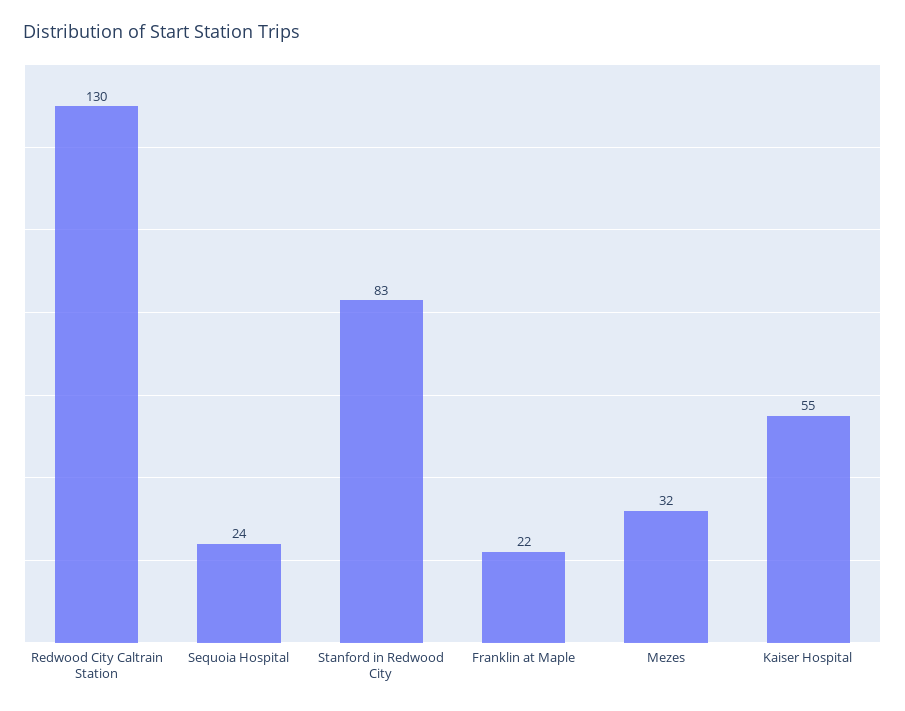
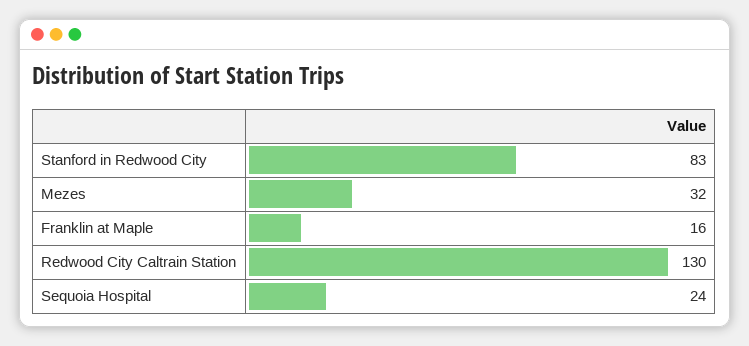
Franklin at Maple: 22 -> 16
Kaiser Hospital: 55 -> none

